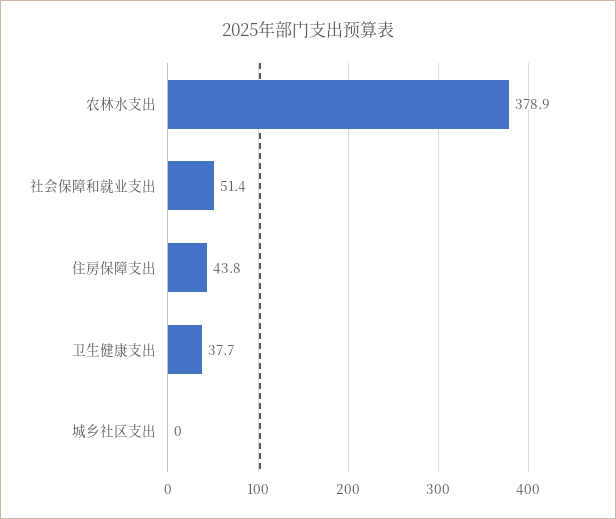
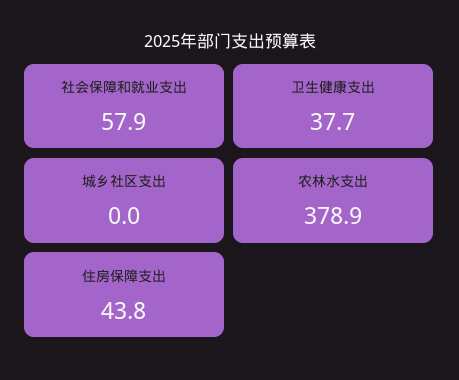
社会保障和就业支出: 51.4 -> 57.9

